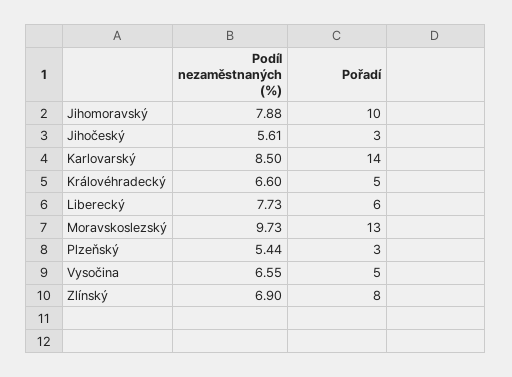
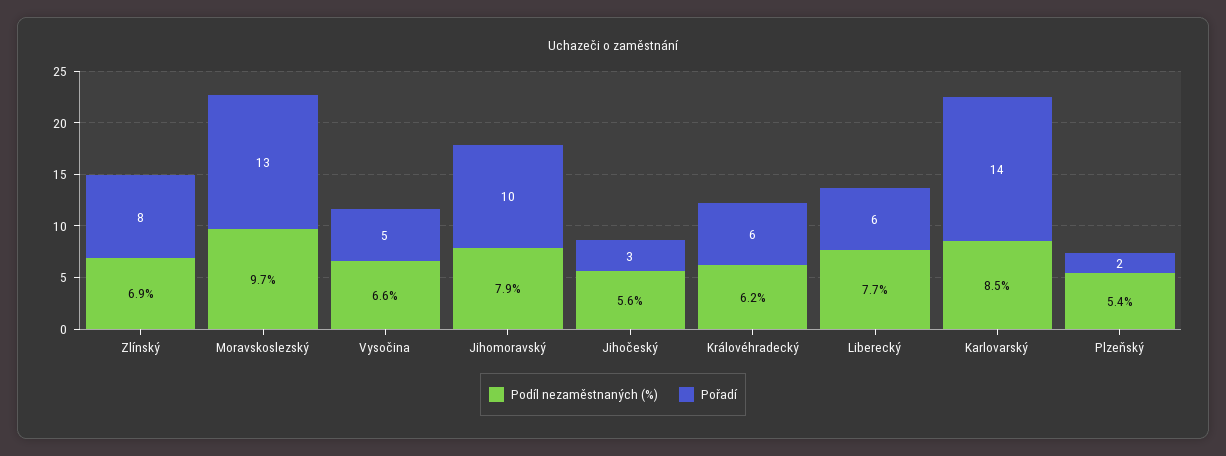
Podíl nezaměstnaných (%), Královéhradecký: 6.6 -> 6.2
Pořadí, Královéhradecký: 5 -> 6
Pořadí, Plzeňský: 3 -> 2

